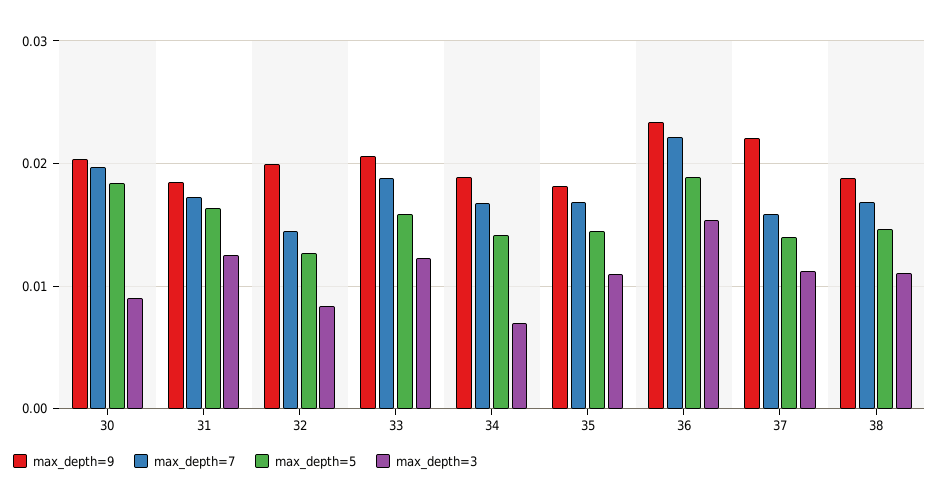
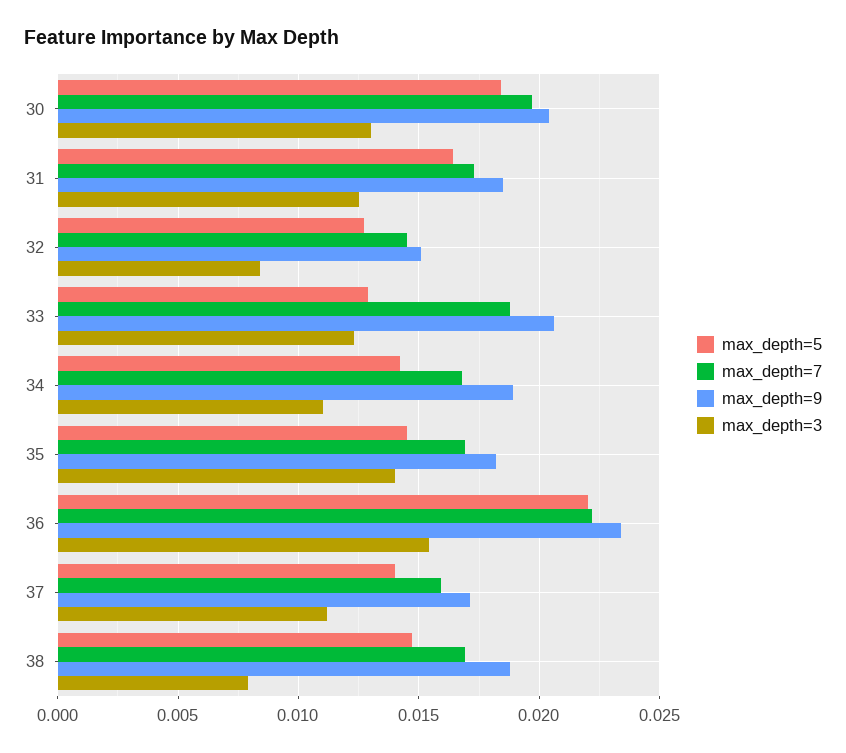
max_depth=3, 30: 0.009 -> 0.013
max_depth=9, 32: 0.02 -> 0.015
max_depth=5, 33: 0.016 -> 0.013
max_depth=3, 34: 0.007 -> 0.011
max_depth=3, 35: 0.011 -> 0.014
max_depth=5, 36: 0.019 -> 0.022
max_depth=9, 37: 0.022 -> 0.017
max_depth=3, 38: 0.011 -> 0.008

